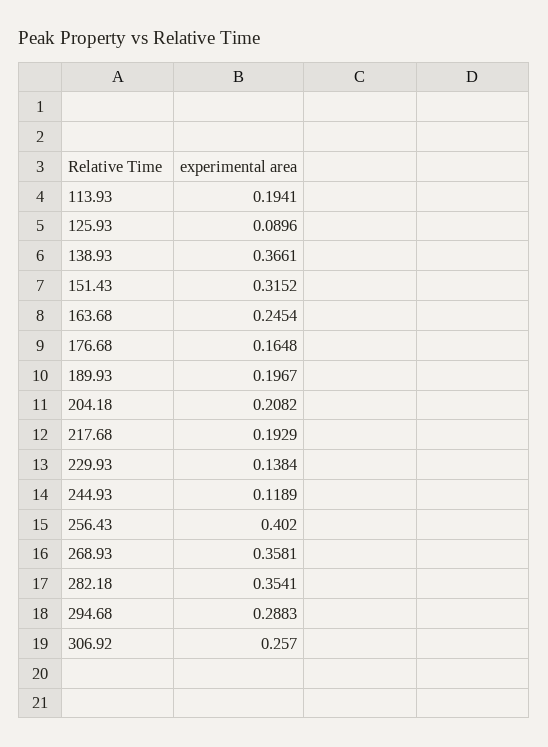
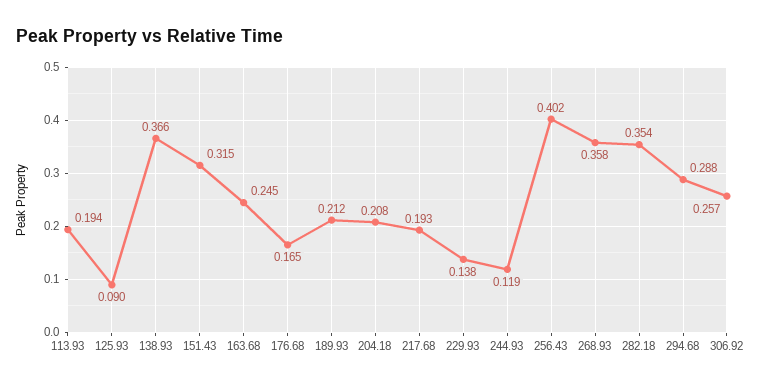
189.93: 0.1967 -> 0.212

